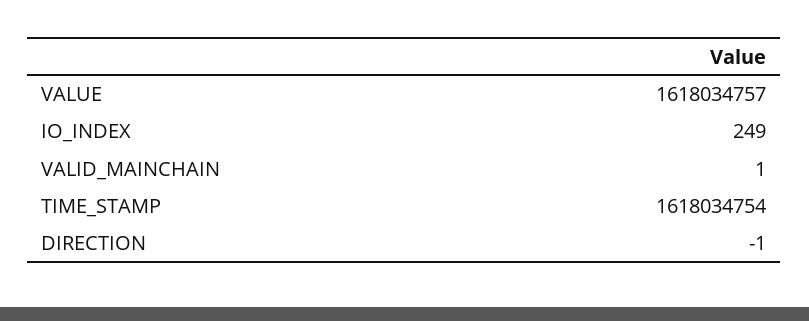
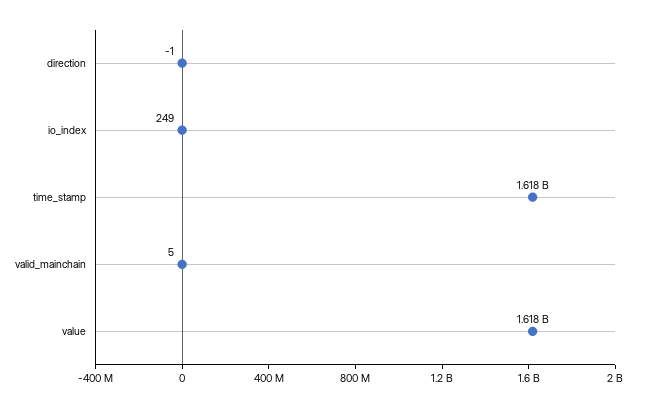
VALID_MAINCHAIN: 1 -> 5

